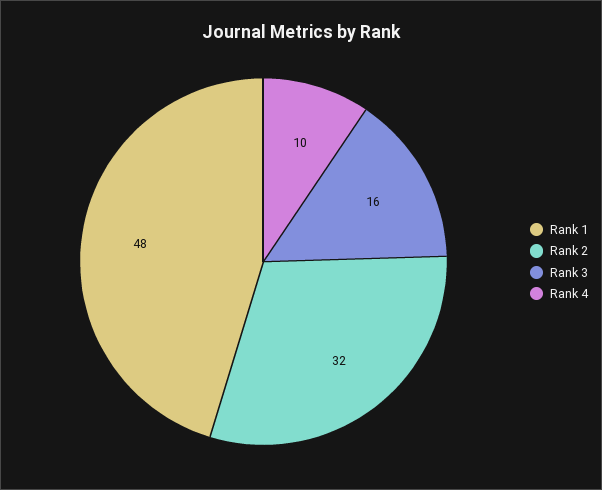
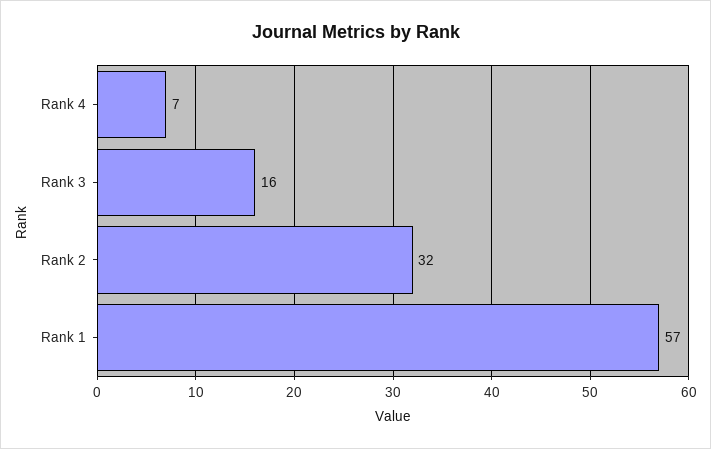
Rank 1: 48 -> 57
Rank 4: 10 -> 7

